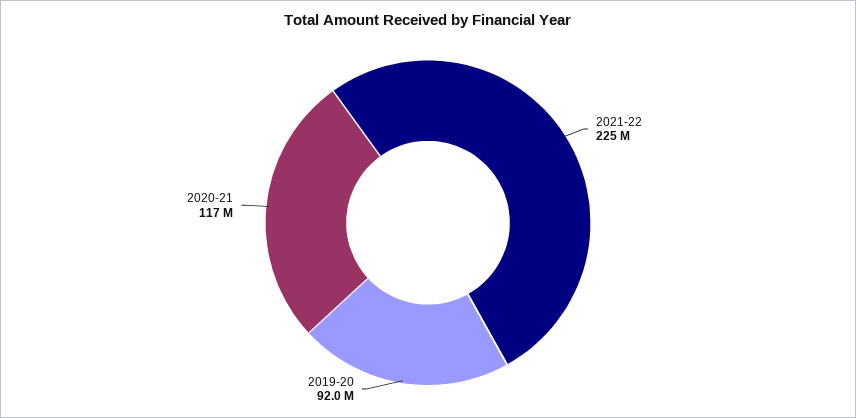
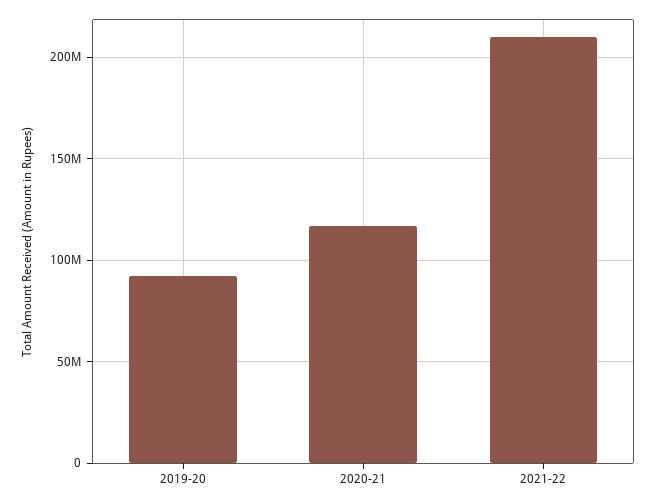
2021-22: 225000000 -> 210000000

